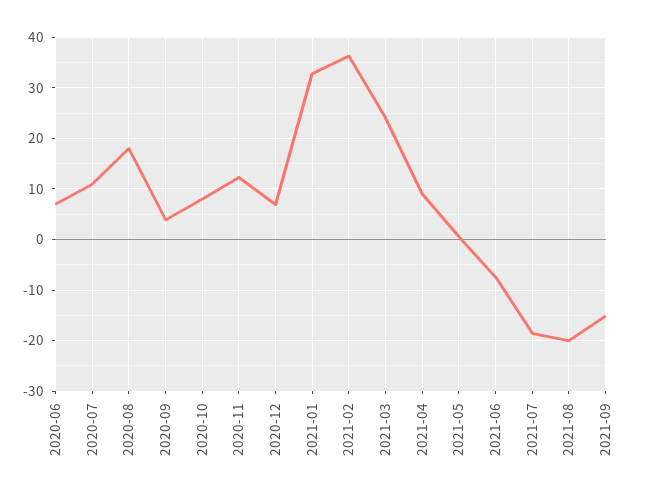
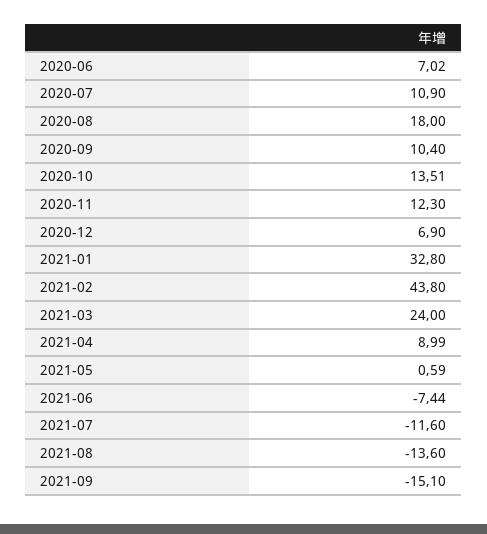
2020-09: 4 -> 10.4
2020-10: 8 -> 13.51
2021-02: 36 -> 43.8
2021-07: -18 -> -11.6
2021-08: -20 -> -13.6

